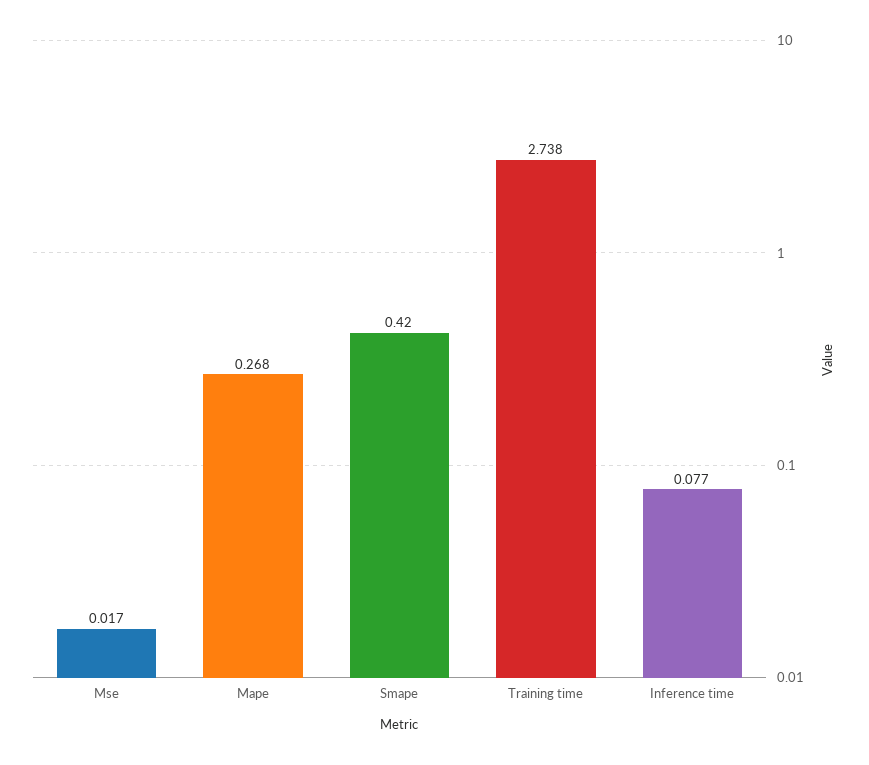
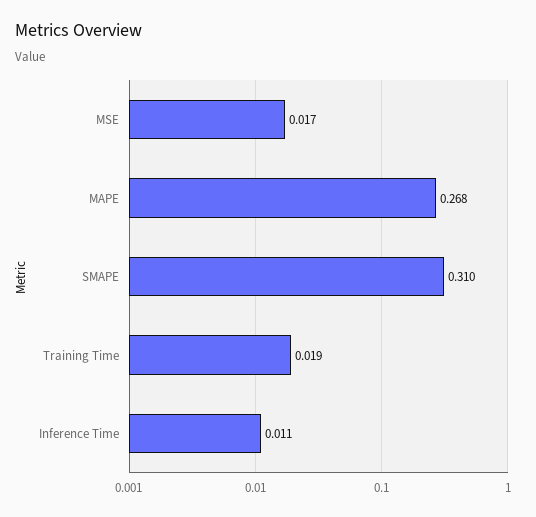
Smape: 0.42 -> 0.31
Training time: 2.738 -> 0.019
Inference time: 0.077 -> 0.011

